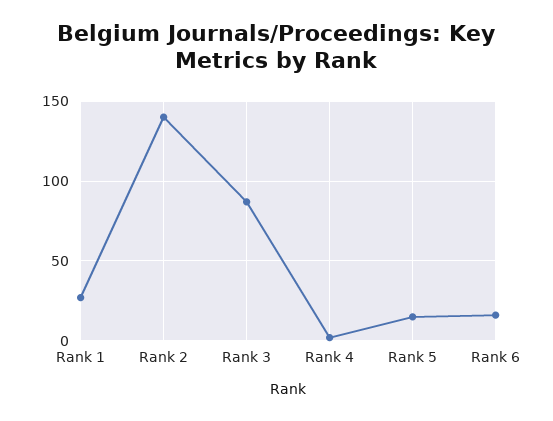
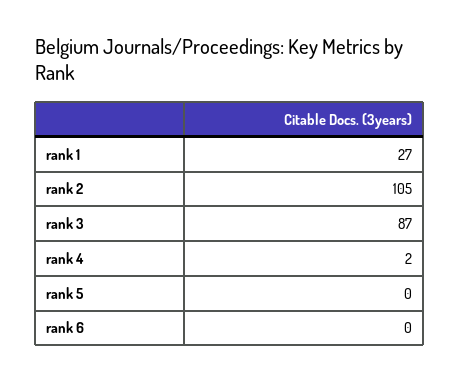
Rank 2: 140 -> 105
Rank 5: 15 -> 0
Rank 6: 15 -> 0

